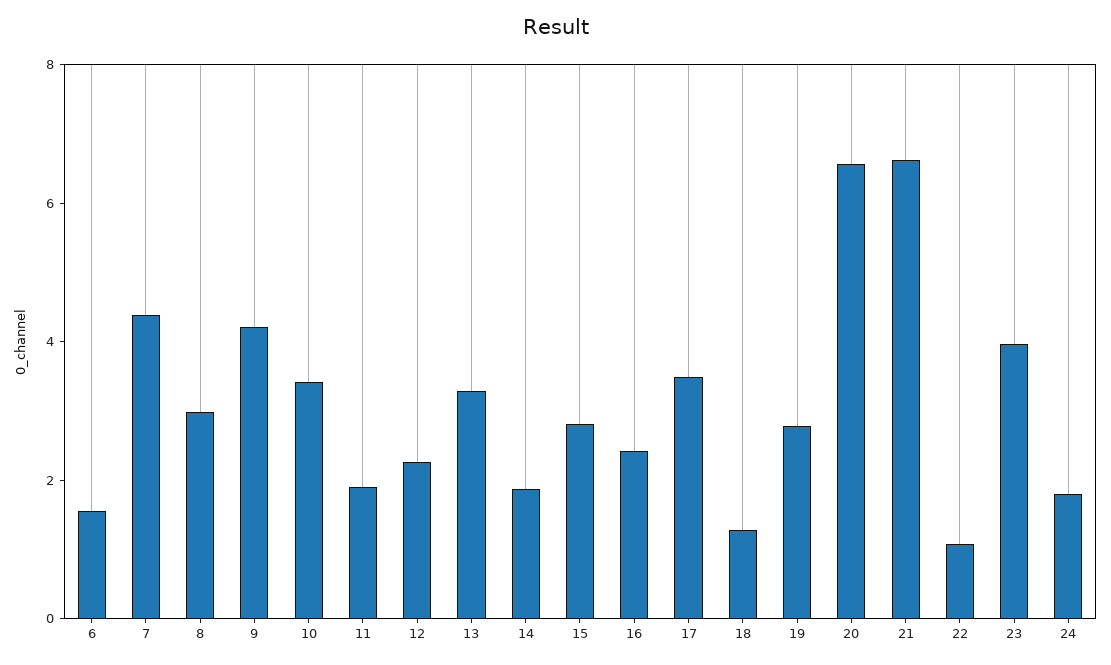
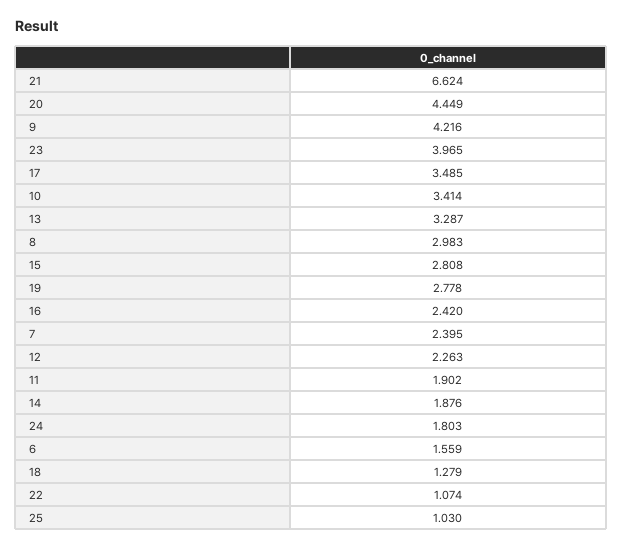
7: 4.5 -> 2.395
20: 6.5 -> 4.449
25: none -> 1.03

